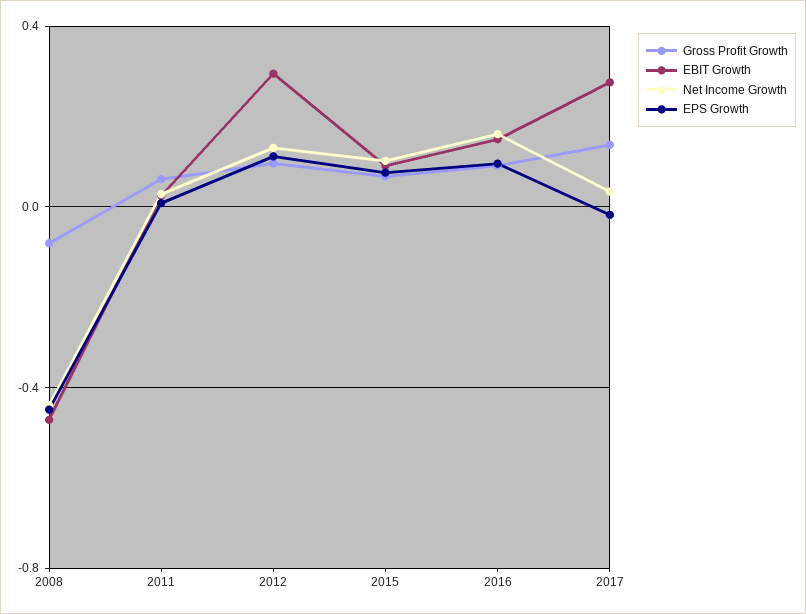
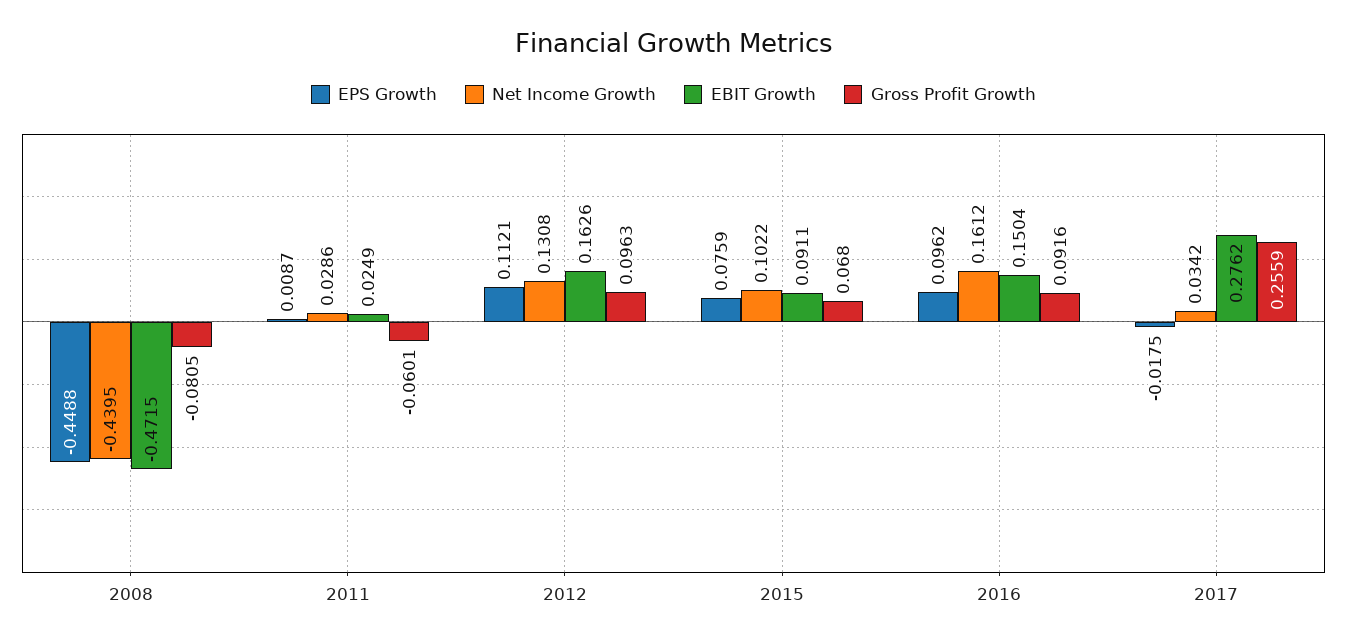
Gross Profit Growth, 2011: 0.05 -> -0.0601
EBIT Growth, 2012: 0.3 -> 0.1626
Gross Profit Growth, 2017: 0.15 -> 0.2559

